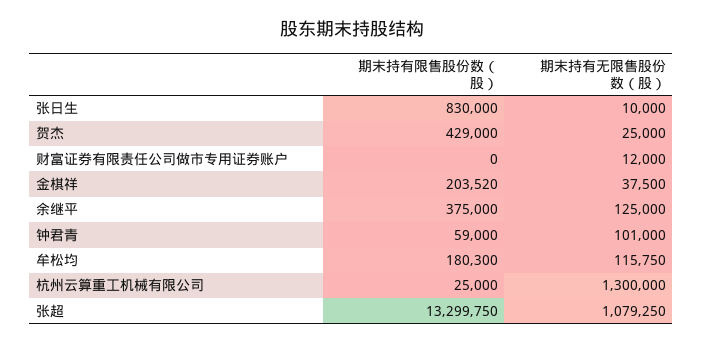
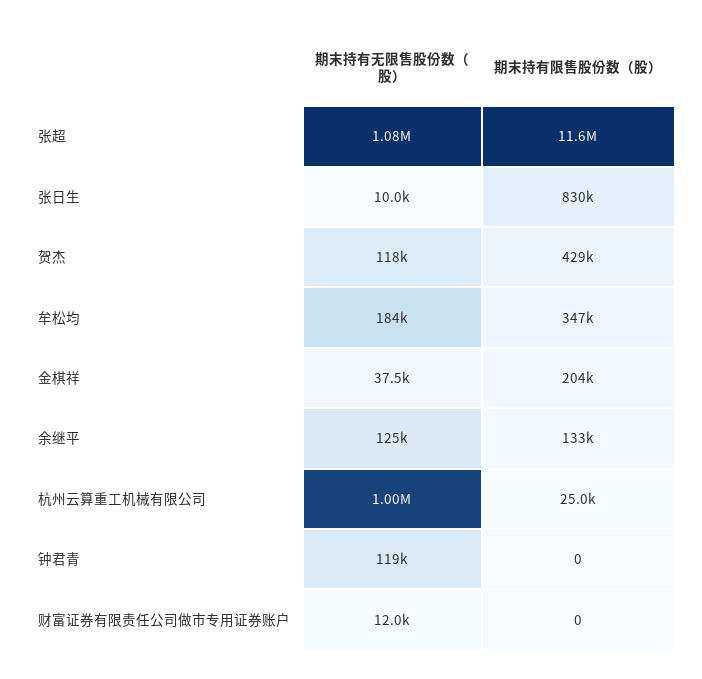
期末持有无限售股份数（股）, 贺杰: 25000 -> 118000
期末持有限售股份数（股）, 余继平: 375000 -> 133000
期末持有限售股份数（股）, 钟君青: 59000 -> 0
期末持有无限售股份数（股）, 钟君青: 101000 -> 119000
期末持有限售股份数（股）, 牟松均: 180300 -> 347000
期末持有无限售股份数（股）, 牟松均: 115750 -> 184000
期末持有无限售股份数（股）, 杭州云算重工机械有限公司: 1300000 -> 1000000
期末持有限售股份数（股）, 张超: 13299750 -> 11600000

